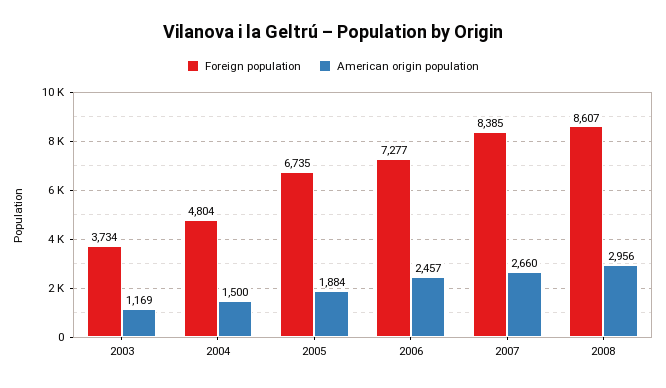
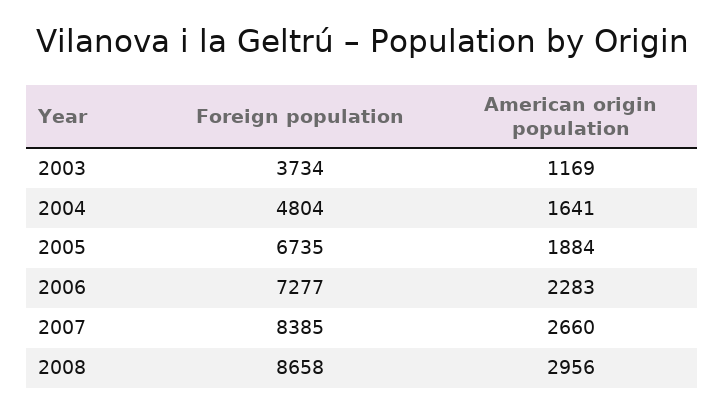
American origin population, 2004: 1500 -> 1641
American origin population, 2006: 2457 -> 2283
Foreign population, 2008: 8607 -> 8658

